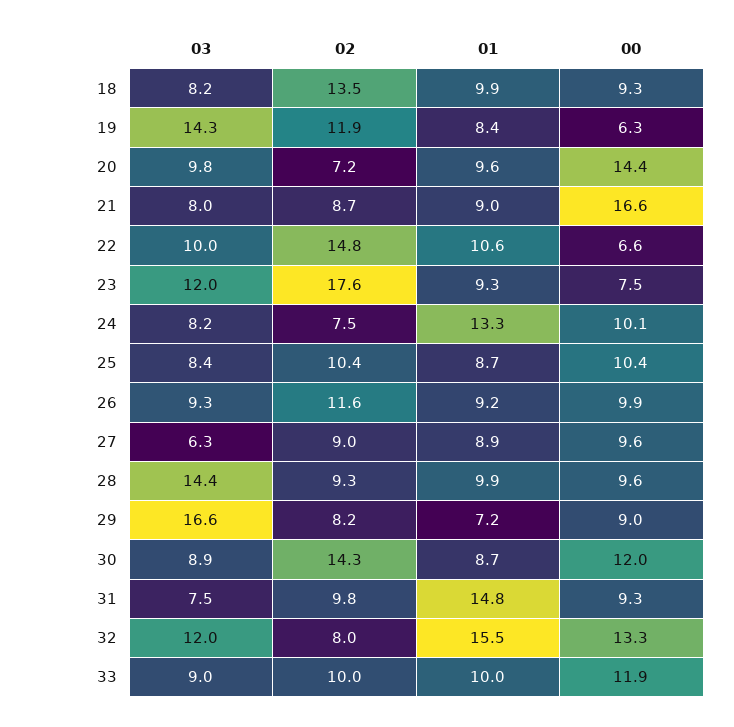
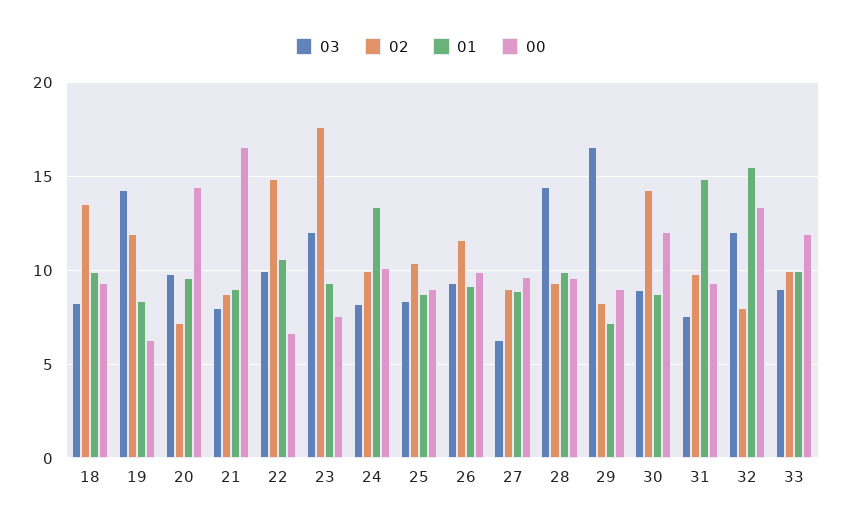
02, 24: 7.5 -> 10
00, 25: 10.4 -> 9

